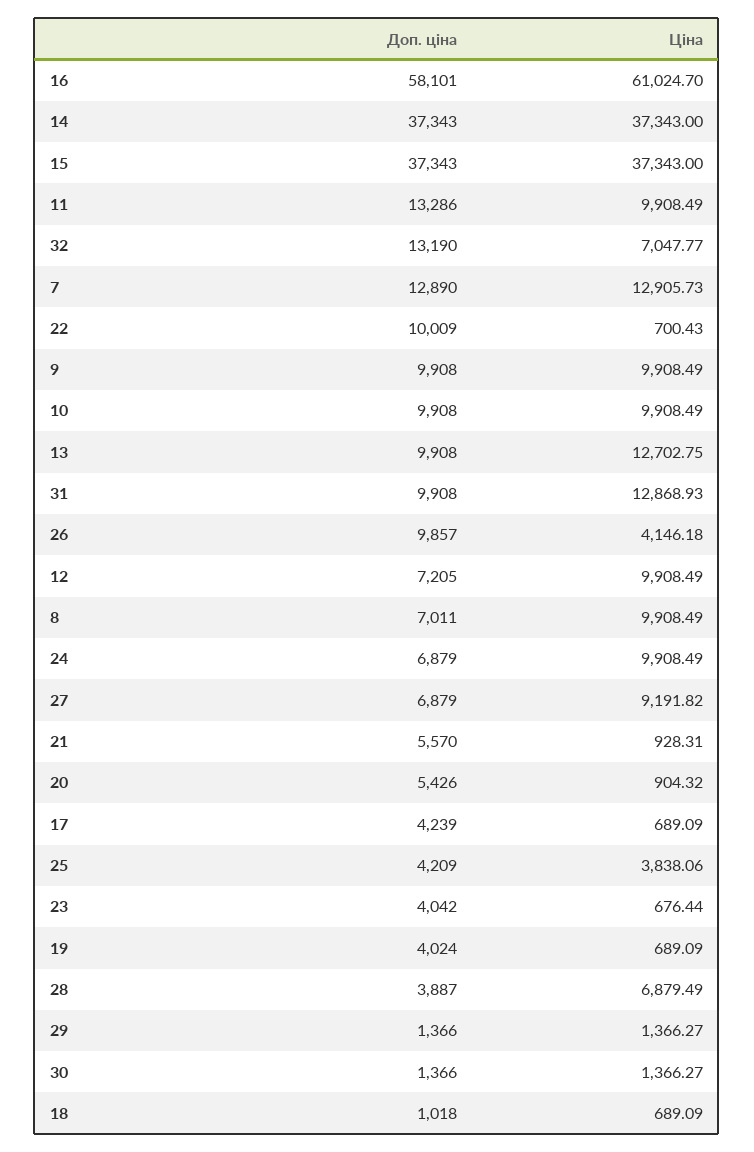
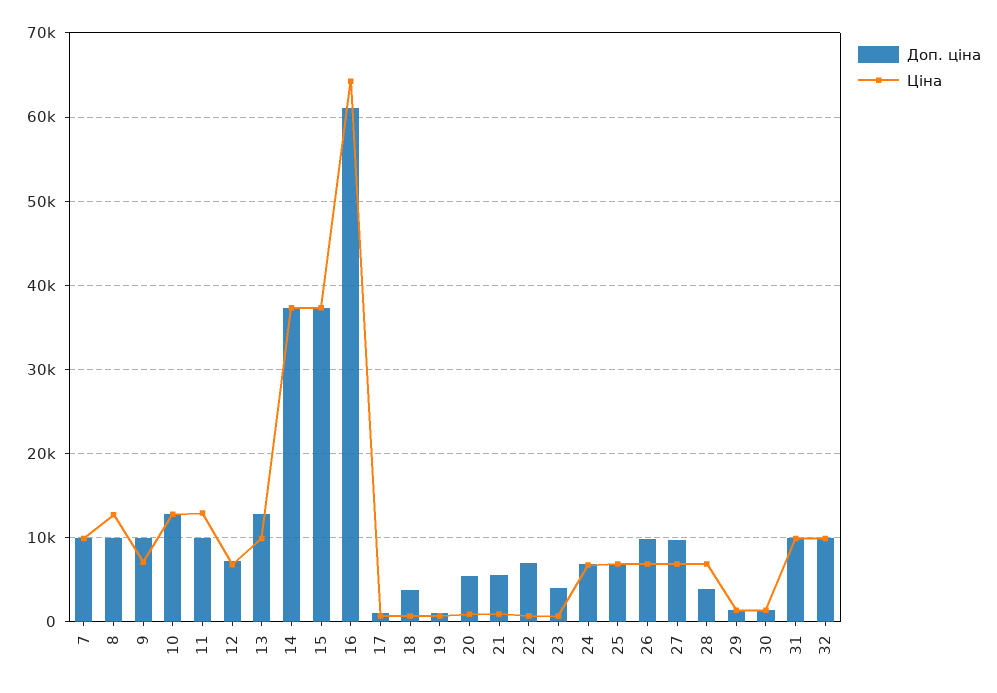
Доп. ціна, 16: 58101 -> 61000
Ціна, 16: 61024.7 -> 64000
Доп. ціна, 11: 13286 -> 10000
Ціна, 11: 9908.49 -> 13000
Доп. ціна, 32: 13190 -> 10000
Ціна, 32: 7047.77 -> 10000
Доп. ціна, 7: 12890 -> 10000
Ціна, 7: 12905.73 -> 10000
Доп. ціна, 22: 10009 -> 7000
Ціна, 9: 9908.49 -> 7000
Доп. ціна, 10: 9908 -> 13000
Ціна, 10: 9908.49 -> 13000
Доп. ціна, 13: 9908 -> 13000
Ціна, 13: 12702.75 -> 10000
Ціна, 31: 12868.93 -> 10000
Ціна, 26: 4146.18 -> 7000
Ціна, 12: 9908.49 -> 7000
Доп. ціна, 8: 7011 -> 10000
Ціна, 8: 9908.49 -> 13000
Ціна, 24: 9908.49 -> 7000
Доп. ціна, 27: 6879 -> 10000
Ціна, 27: 9191.82 -> 7000
Доп. ціна, 17: 4239 -> 1000
Доп. ціна, 25: 4209 -> 7000
Ціна, 25: 3838.06 -> 7000
Доп. ціна, 19: 4024 -> 1000
Доп. ціна, 18: 1018 -> 4000

